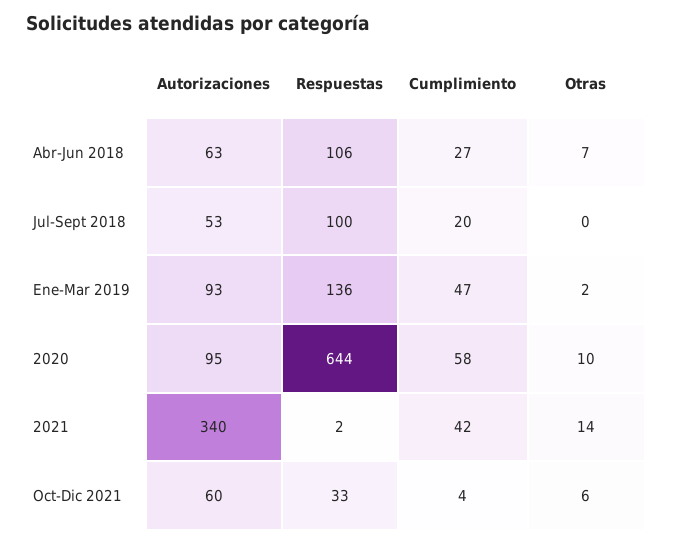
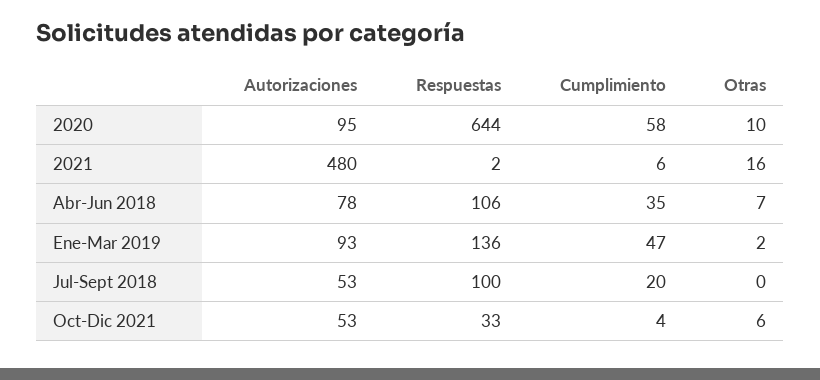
Autorizaciones, Abr-Jun 2018: 63 -> 78
Cumplimiento, Abr-Jun 2018: 27 -> 35
Autorizaciones, 2021: 340 -> 480
Cumplimiento, 2021: 42 -> 6
Otras, 2021: 14 -> 16
Autorizaciones, Oct-Dic 2021: 60 -> 53

